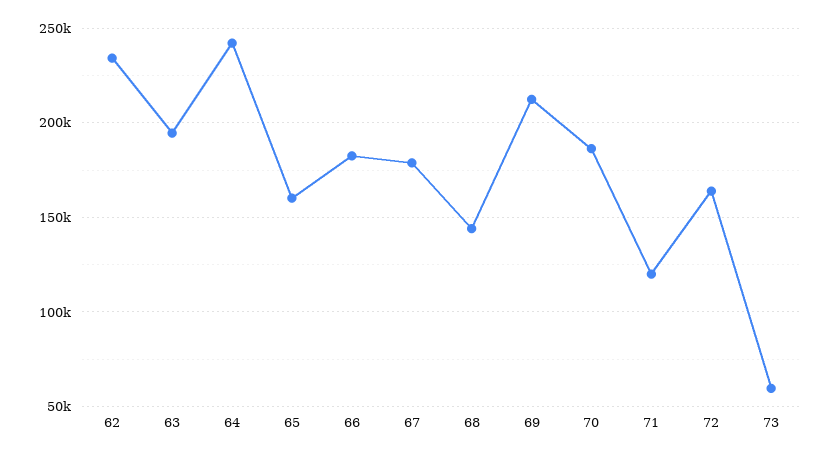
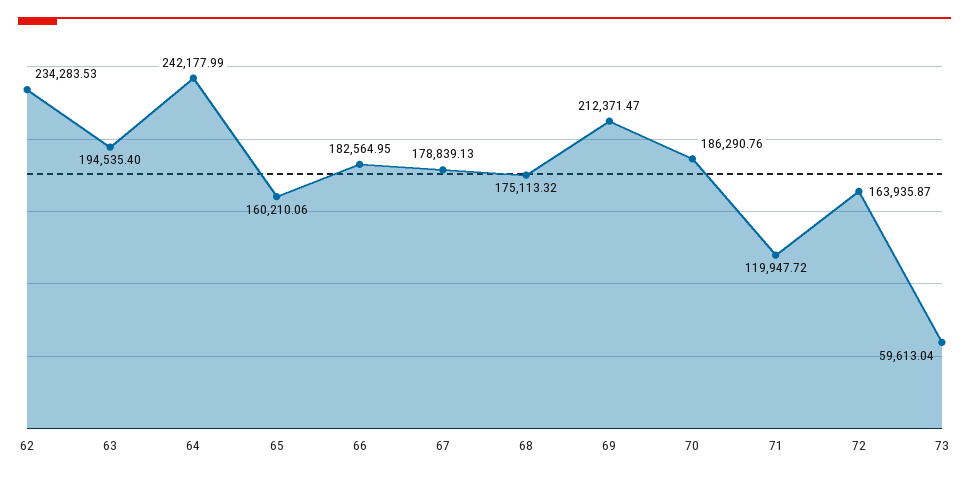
68: 145000 -> 175113.32

